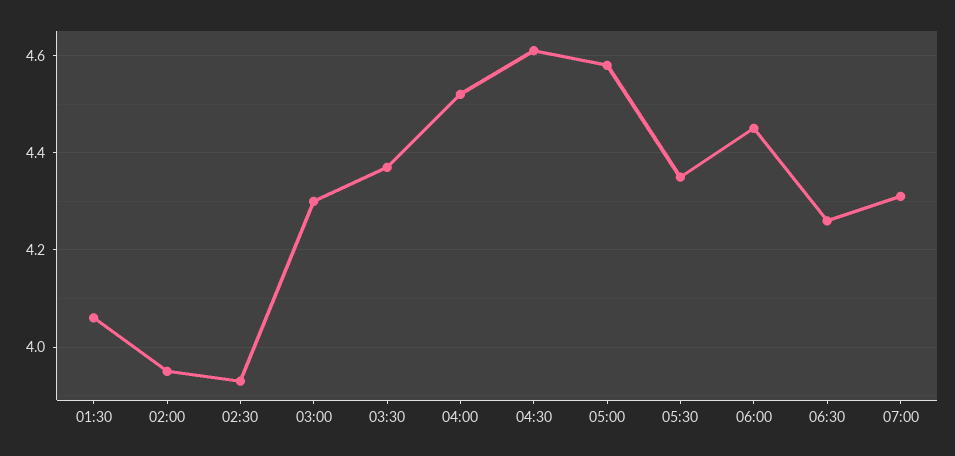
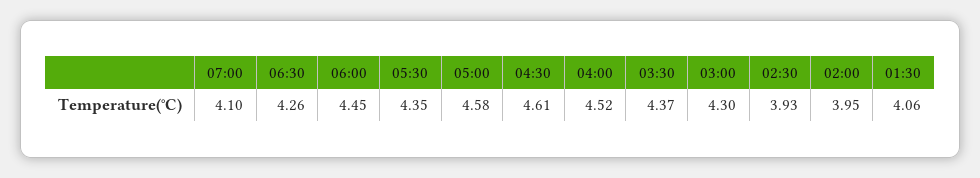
07:00: 4.3 -> 4.1

